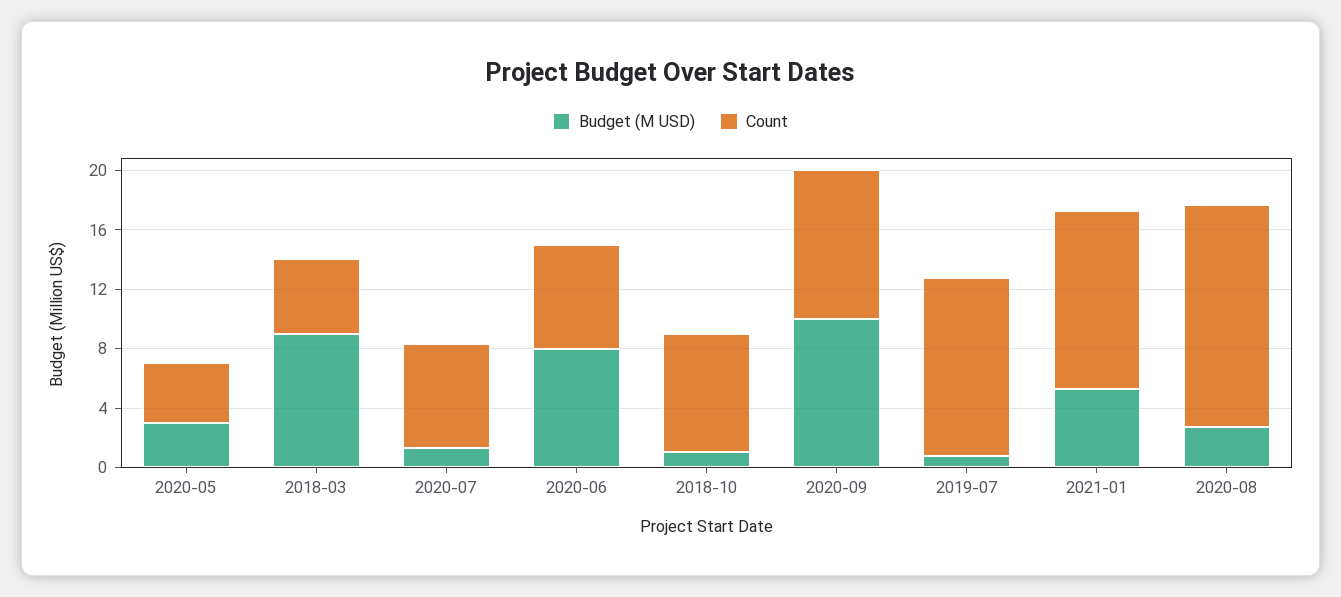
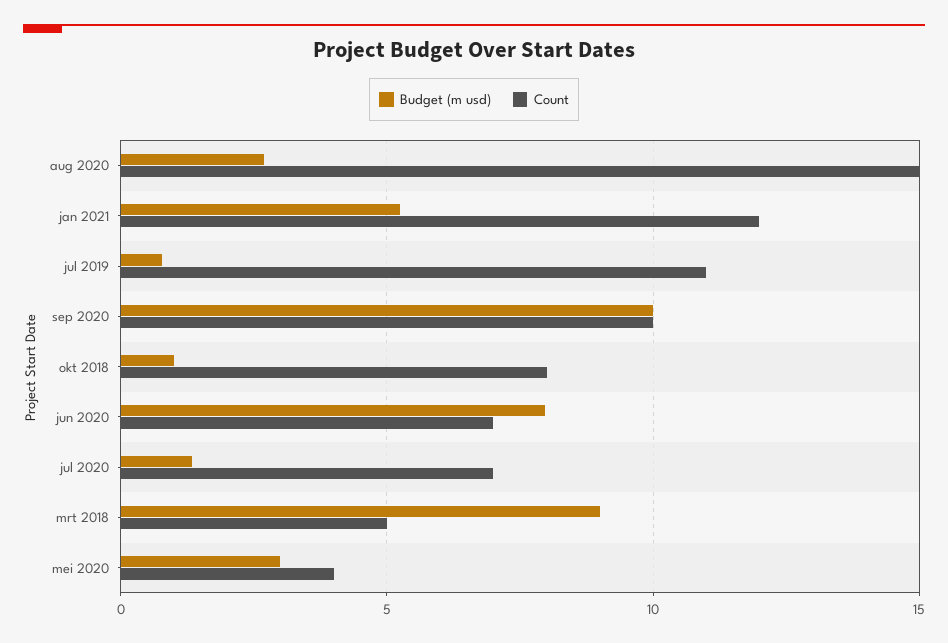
Count, 2019-07: 12 -> 11

